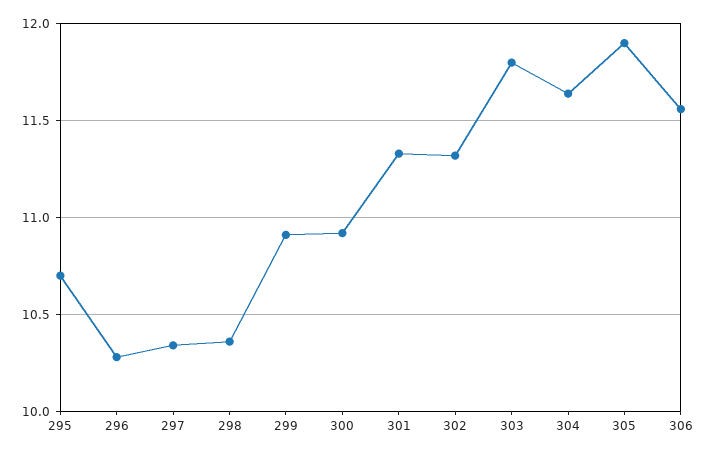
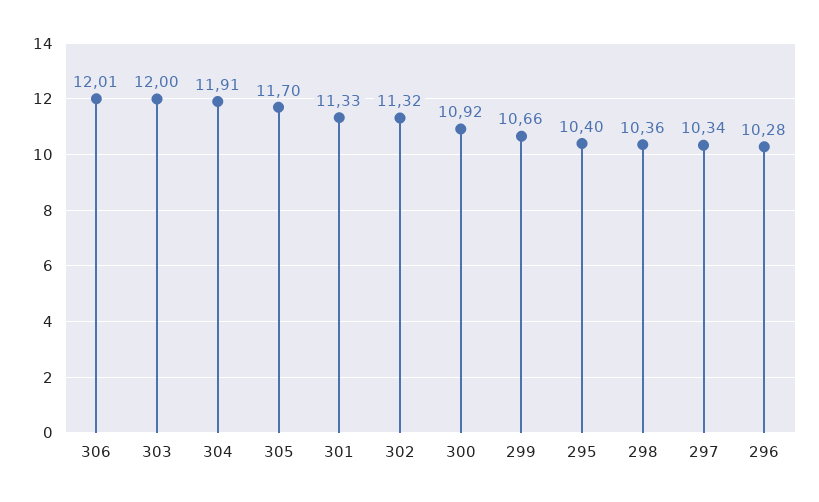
295: 10.7 -> 10.4
299: 10.9 -> 10.66
303: 11.8 -> 12
304: 11.65 -> 11.91
305: 11.9 -> 11.7
306: 11.55 -> 12.01

